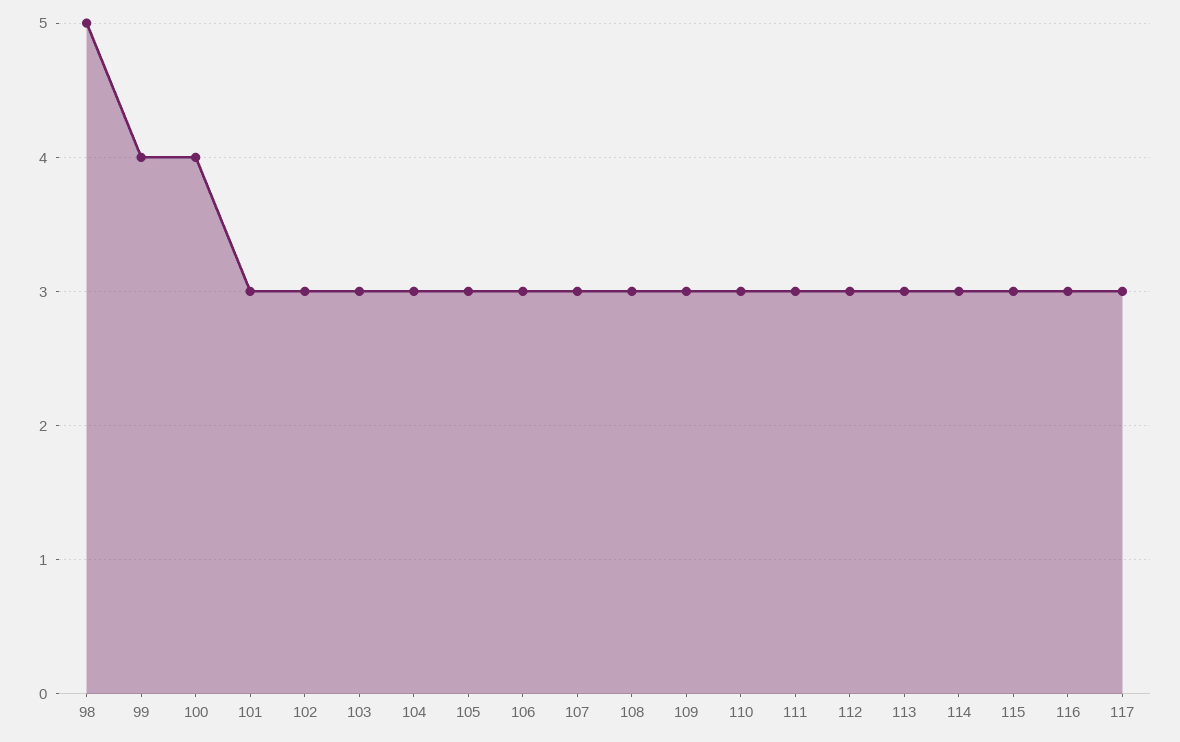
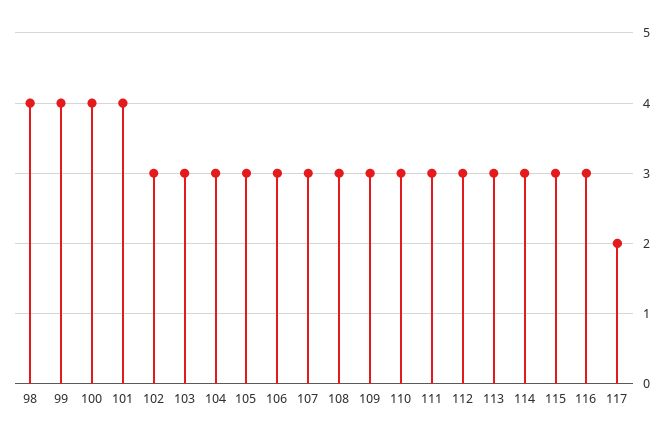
98: 5 -> 4
101: 3 -> 4
117: 3 -> 2

